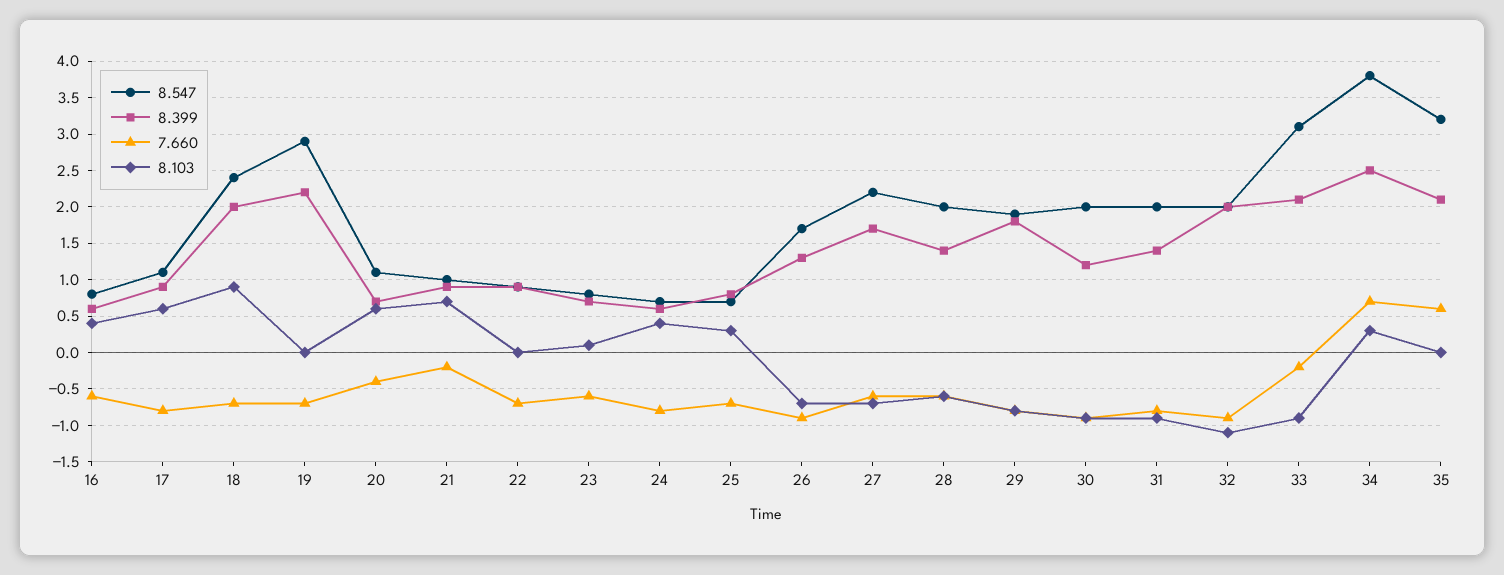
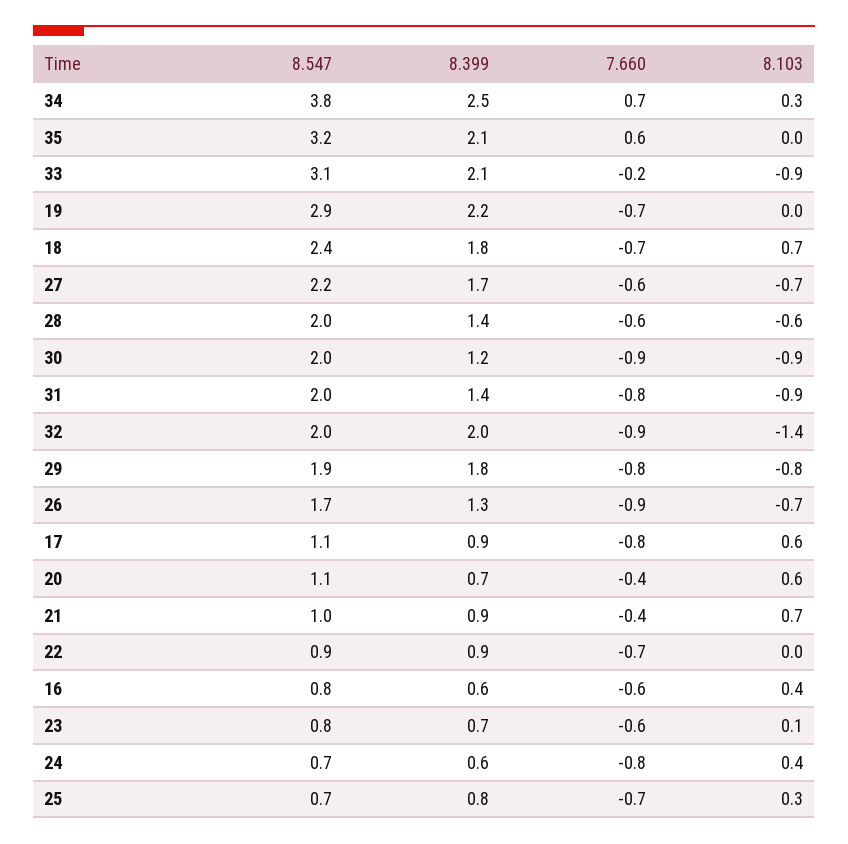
8.399, 18: 2 -> 1.8
8.103, 18: 0.9 -> 0.7
7.660, 21: -0.2 -> -0.4
8.103, 32: -1.1 -> -1.4

